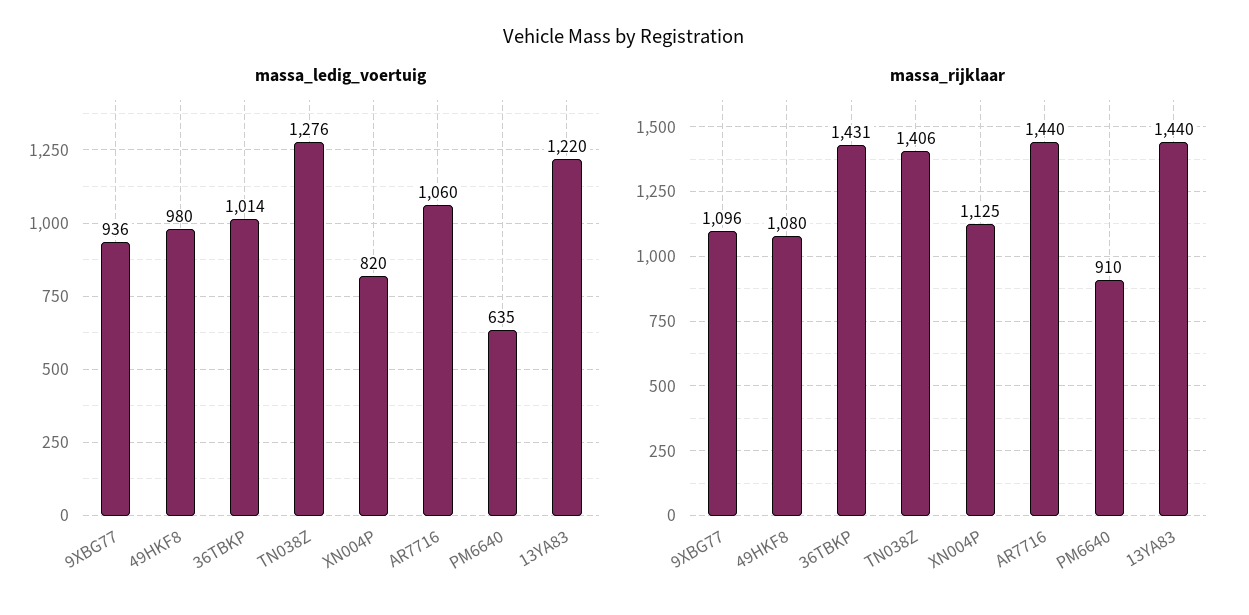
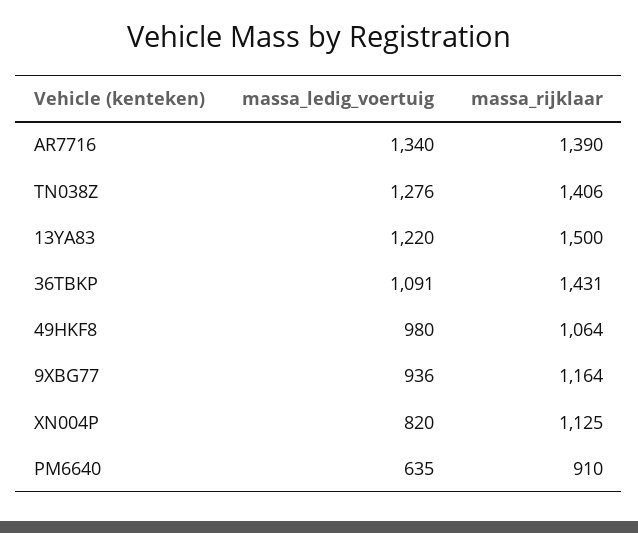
massa_ledig_voertuig, 36TBKP: 1014 -> 1091
massa_ledig_voertuig, AR7716: 1060 -> 1340
massa_rijklaar, 9XBG77: 1096 -> 1164
massa_rijklaar, 49HKF8: 1080 -> 1064
massa_rijklaar, AR7716: 1440 -> 1390
massa_rijklaar, 13YA83: 1440 -> 1500

